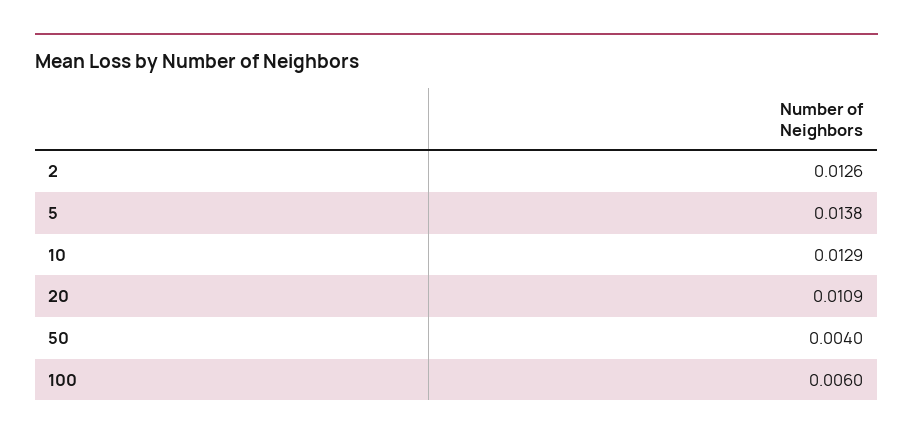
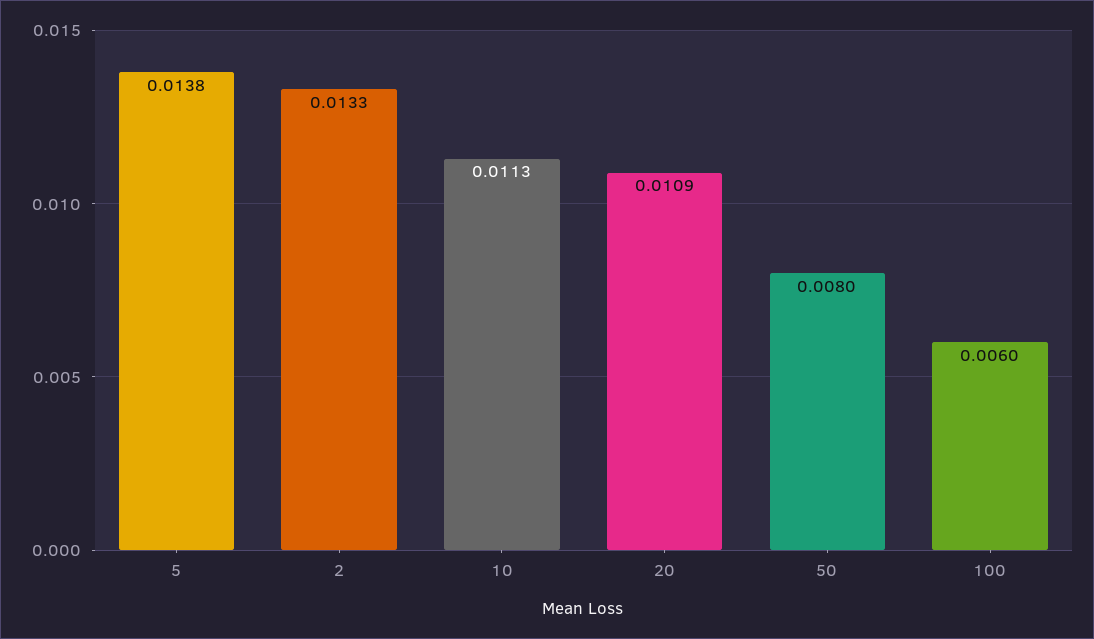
2: 0.0126 -> 0.0133
10: 0.0129 -> 0.0113
50: 0.004 -> 0.008

